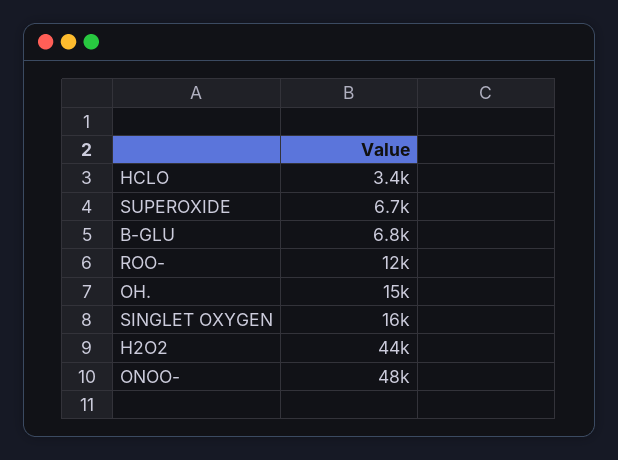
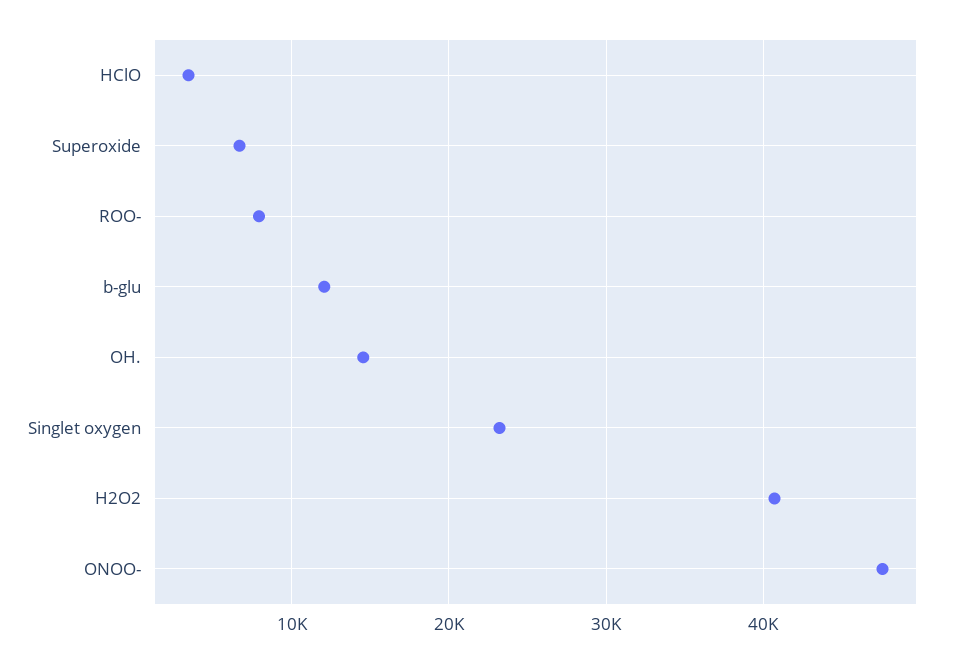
B-GLU: 6800 -> 12000
ROO-: 12000 -> 8000
SINGLET OXYGEN: 16000 -> 23000
H2O2: 44000 -> 41000

